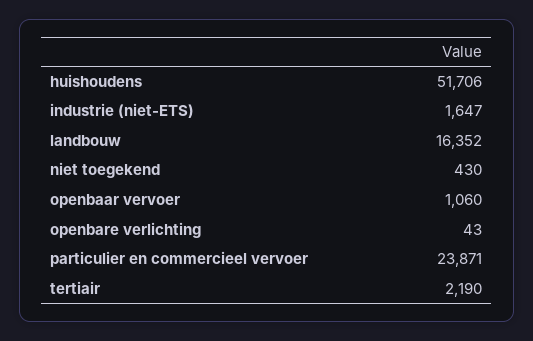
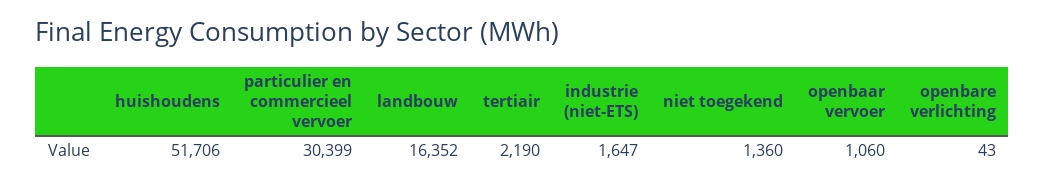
niet toegekend: 430 -> 1360
particulier en commercieel vervoer: 23871 -> 30399

